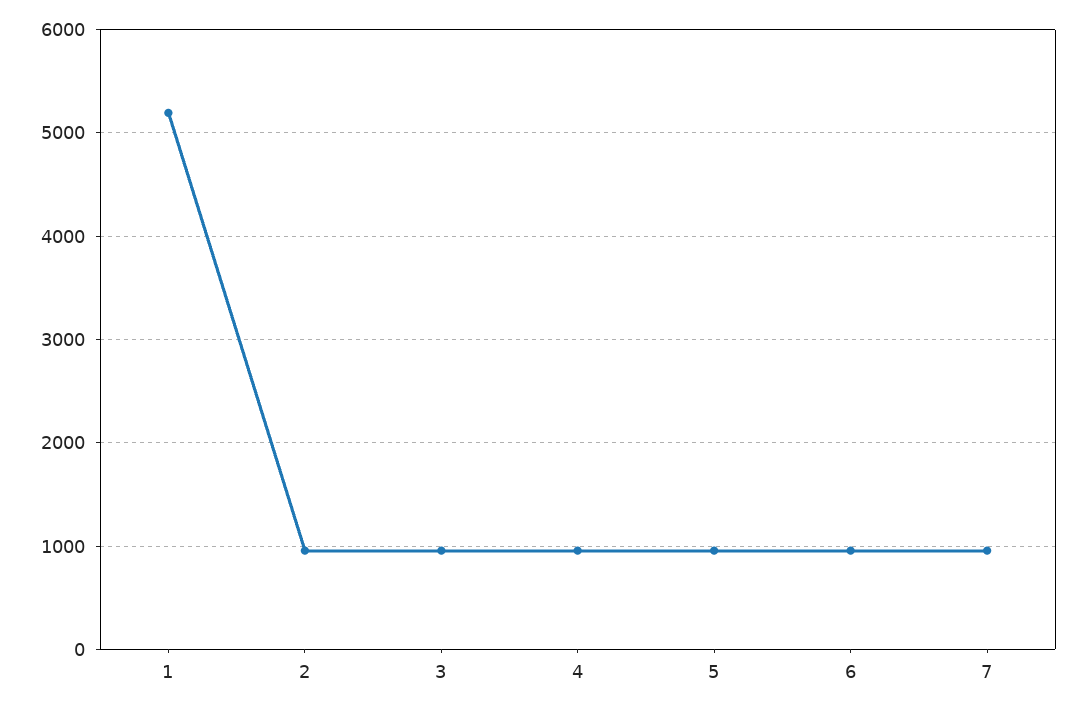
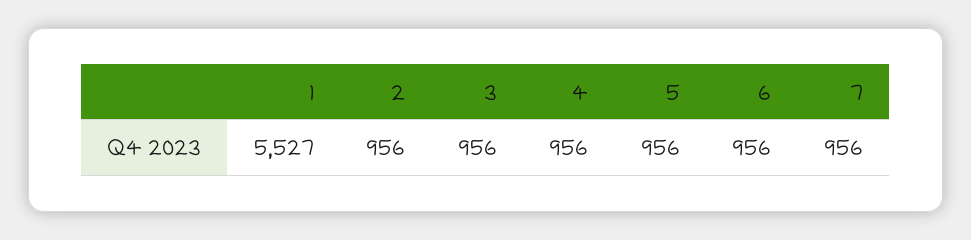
1: 5200 -> 5527

